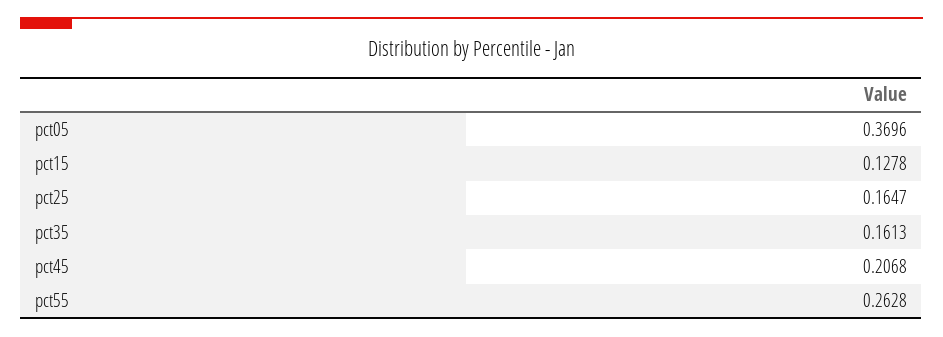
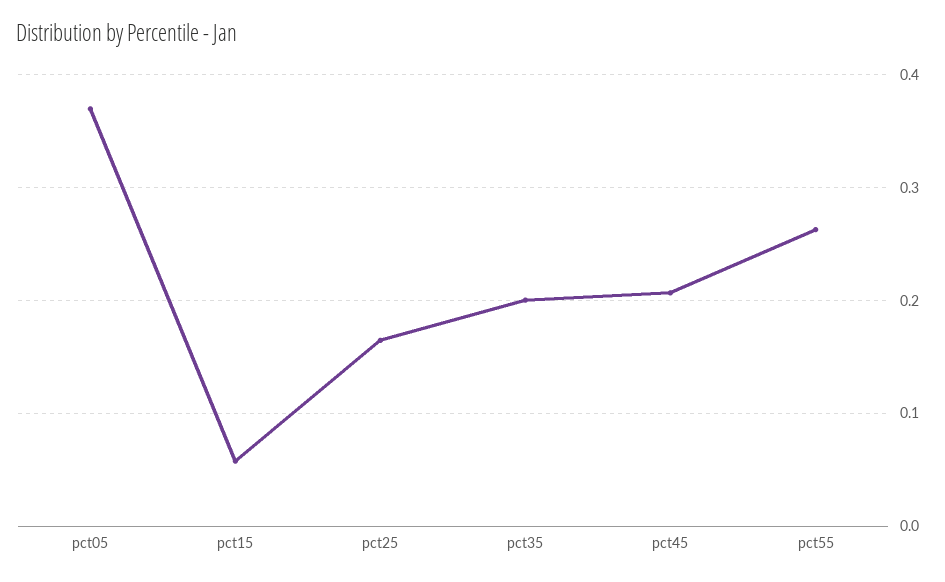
pct15: 0.1278 -> 0.06
pct35: 0.1613 -> 0.2

